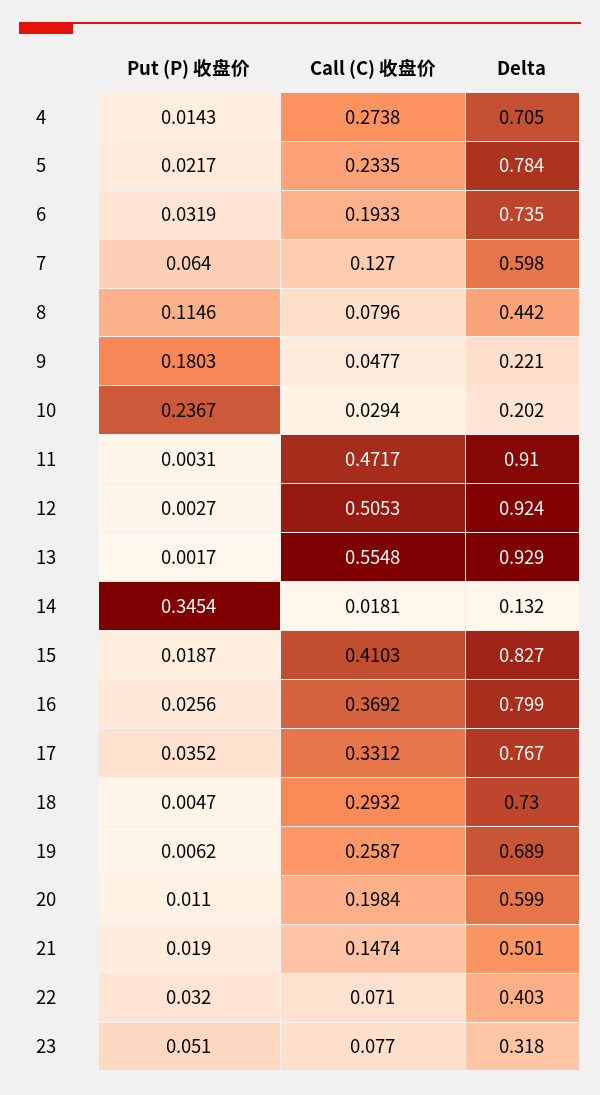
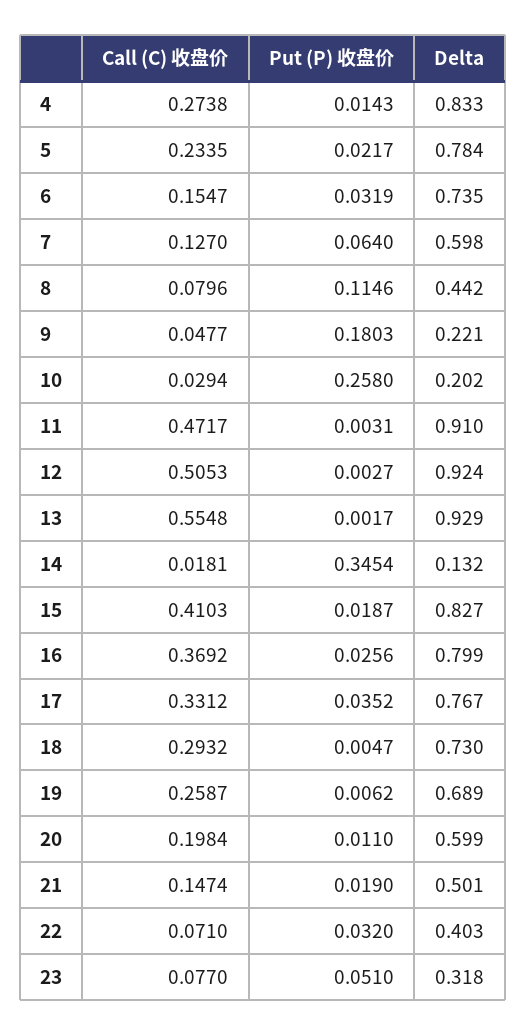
Delta, 4: 0.705 -> 0.833
Call (C) 收盘价, 6: 0.1933 -> 0.1547
Put (P) 收盘价, 10: 0.2367 -> 0.258

